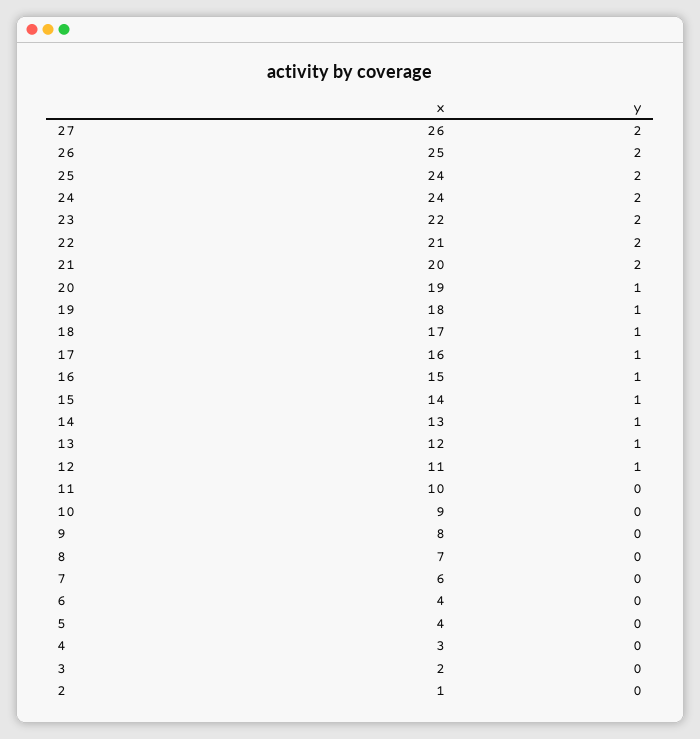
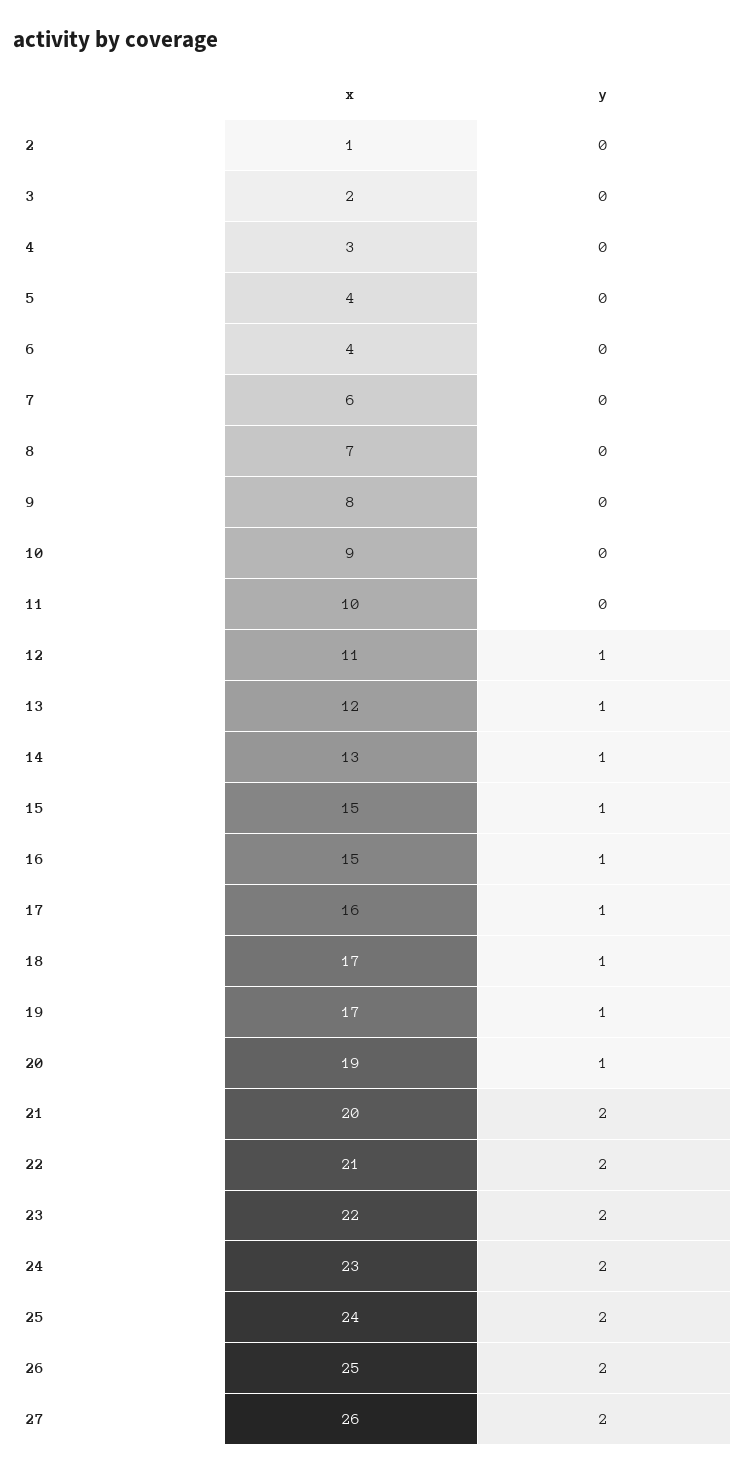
x, 24: 24 -> 23
x, 19: 18 -> 17
x, 15: 14 -> 15

